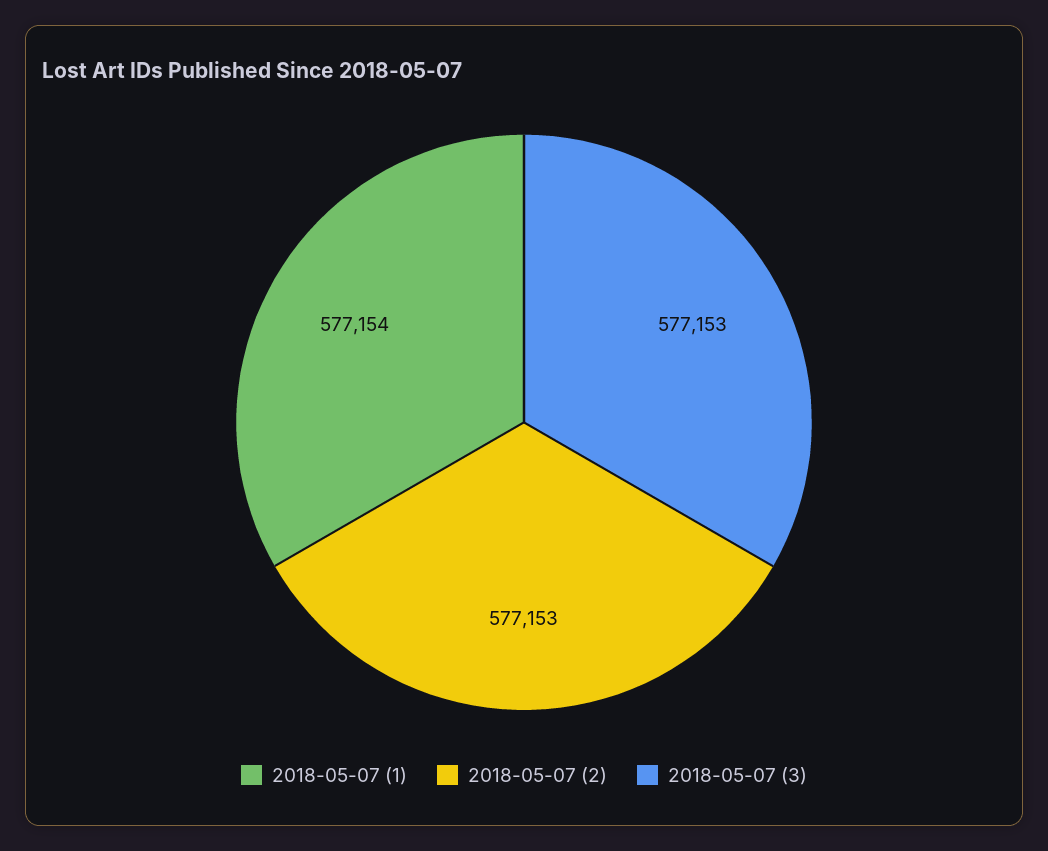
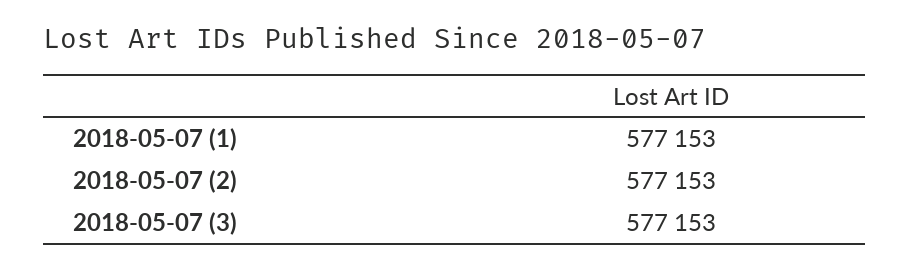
2018-05-07 (1): 577154 -> 577153

